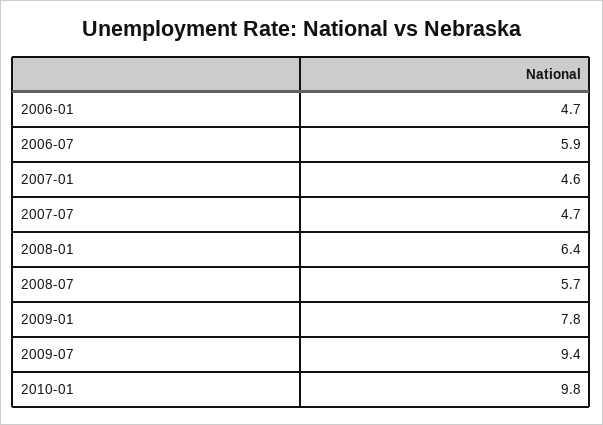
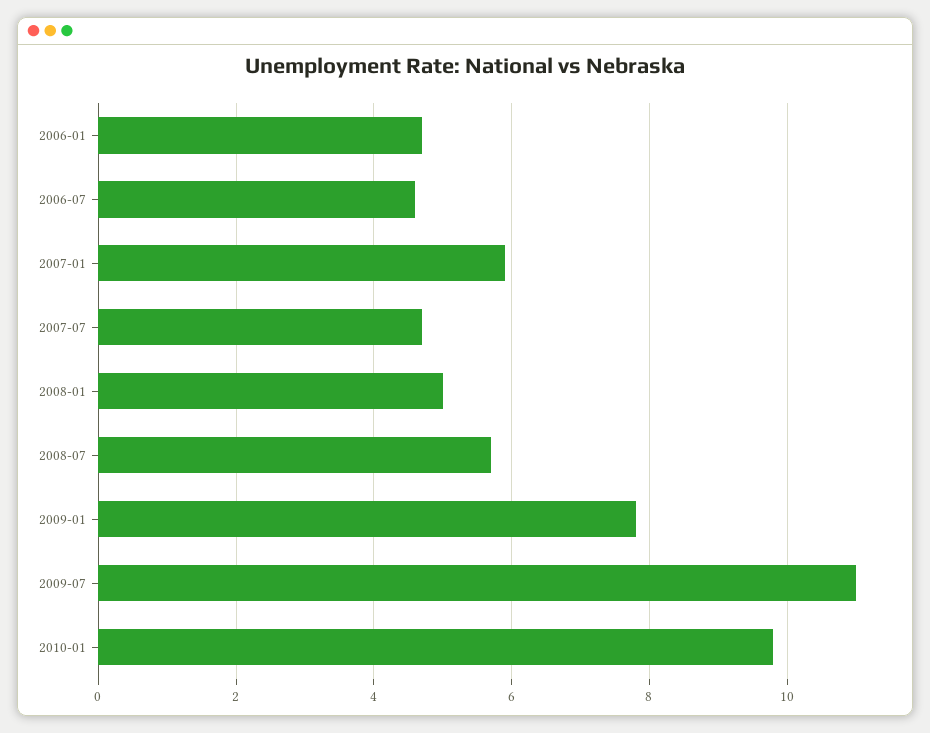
2006-07: 5.9 -> 4.5
2007-01: 4.6 -> 6
2008-01: 6.4 -> 5
2009-07: 9.4 -> 11

